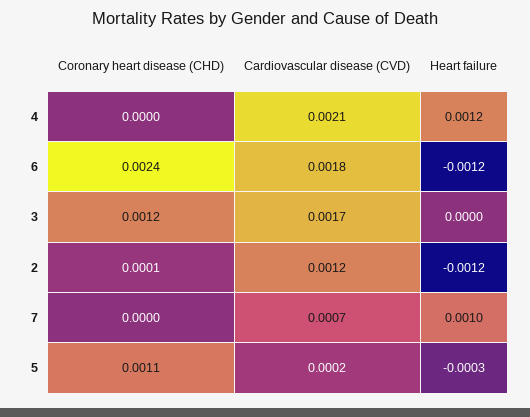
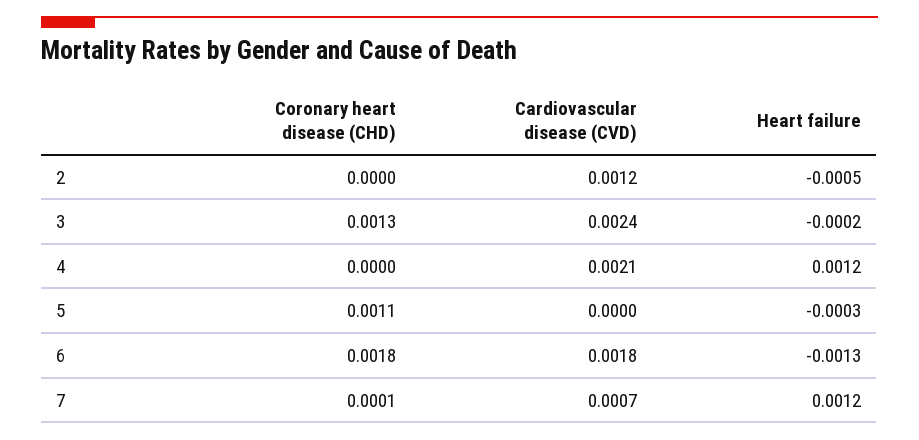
Coronary heart disease (CHD), 6: 0.0024 -> 0.0018
Heart failure, 6: -0.0012 -> -0.0013
Coronary heart disease (CHD), 3: 0.0012 -> 0.0013
Cardiovascular disease (CVD), 3: 0.0017 -> 0.0024
Heart failure, 3: 0 -> -0.0002
Coronary heart disease (CHD), 2: 0.0001 -> 0
Heart failure, 2: -0.0012 -> -0.0005
Coronary heart disease (CHD), 7: 0 -> 0.0001
Heart failure, 7: 0.001 -> 0.0012
Cardiovascular disease (CVD), 5: 0.0002 -> 0

